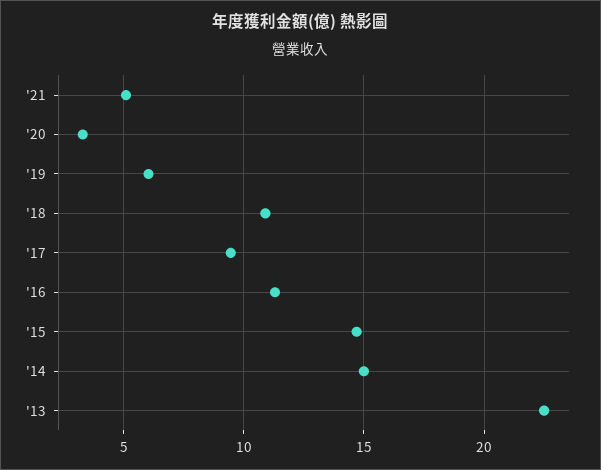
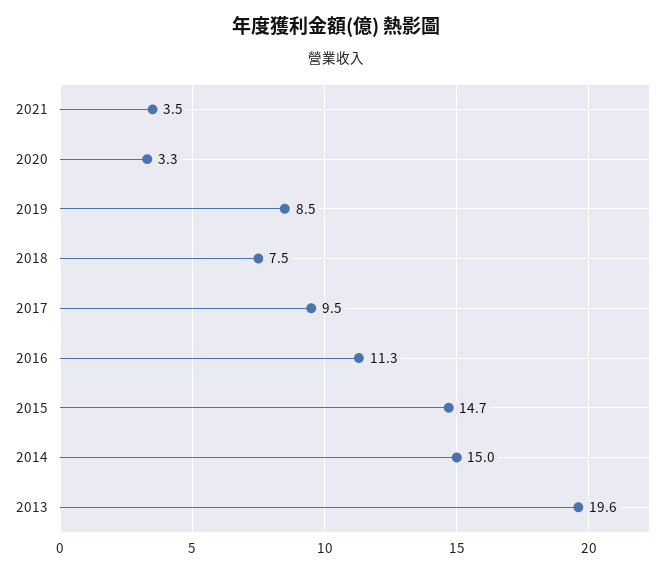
'21: 5 -> 3.5
'19: 6 -> 8.5
'18: 11 -> 7.5
'13: 22.5 -> 19.6

